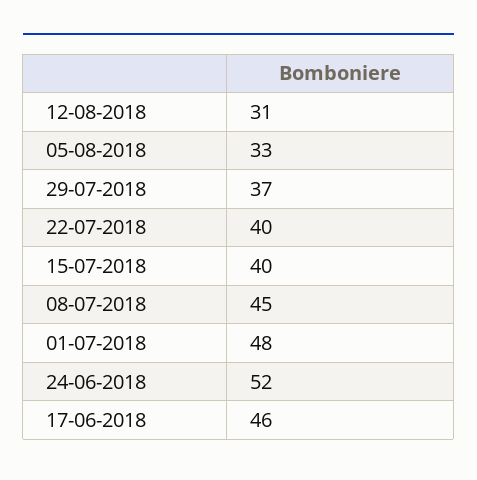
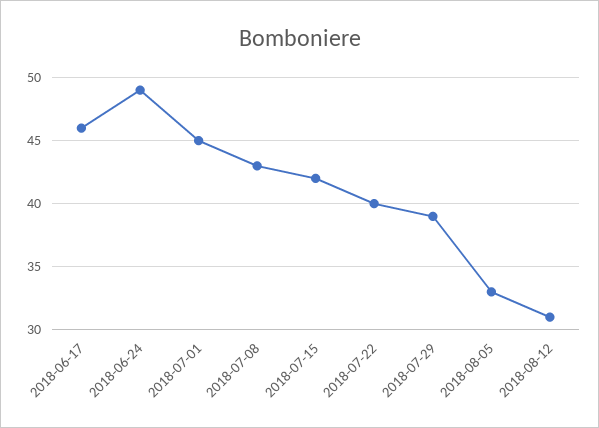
29-07-2018: 37 -> 39
15-07-2018: 40 -> 42
08-07-2018: 45 -> 43
01-07-2018: 48 -> 45
24-06-2018: 52 -> 49

